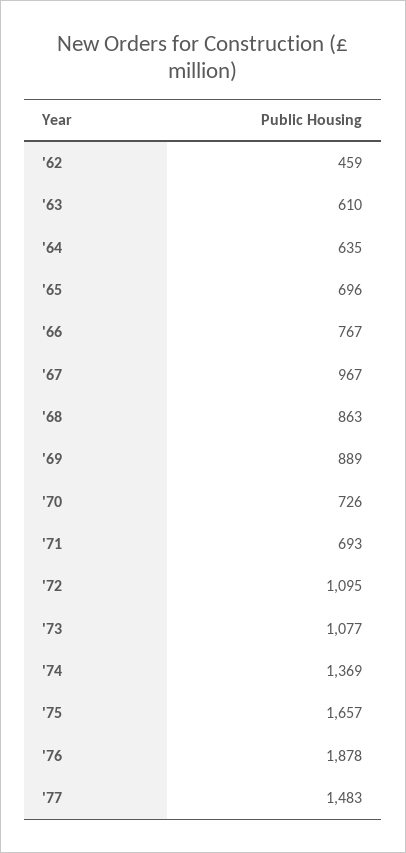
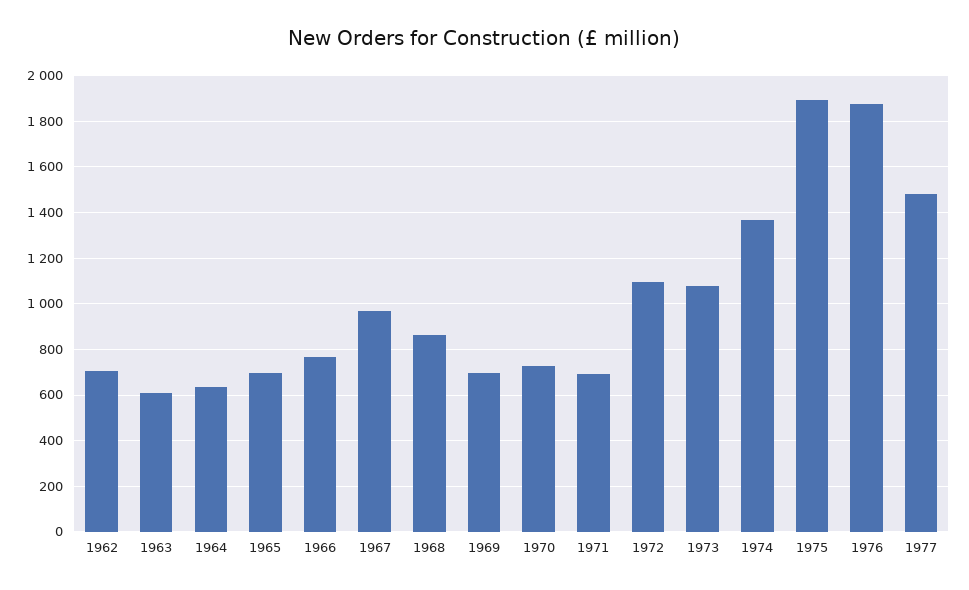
'62: 459 -> 700
'69: 889 -> 700
'75: 1657 -> 1900

